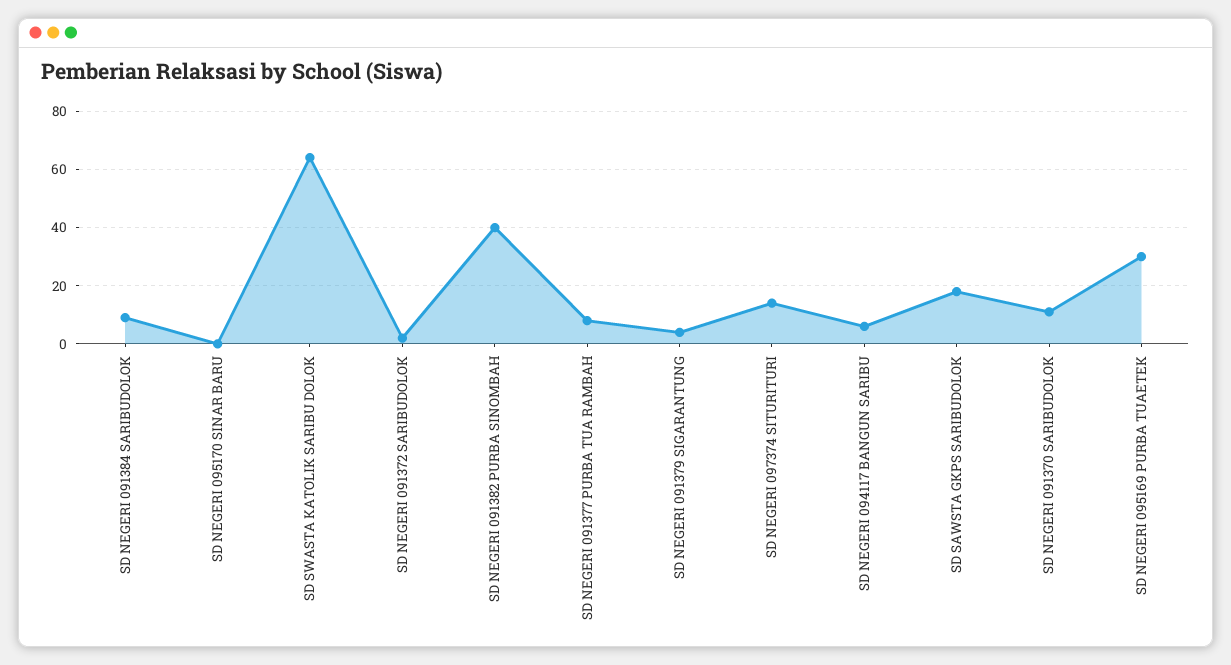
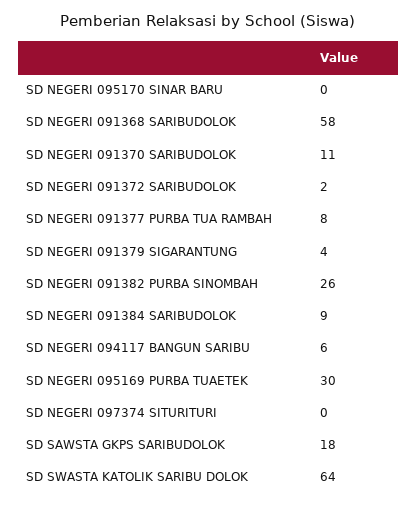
SD NEGERI 091382 PURBA SINOMBAH: 40 -> 26
SD NEGERI 097374 SITURITURI: 15 -> 0
SD NEGERI 091368 SARIBUDOLOK: none -> 58

